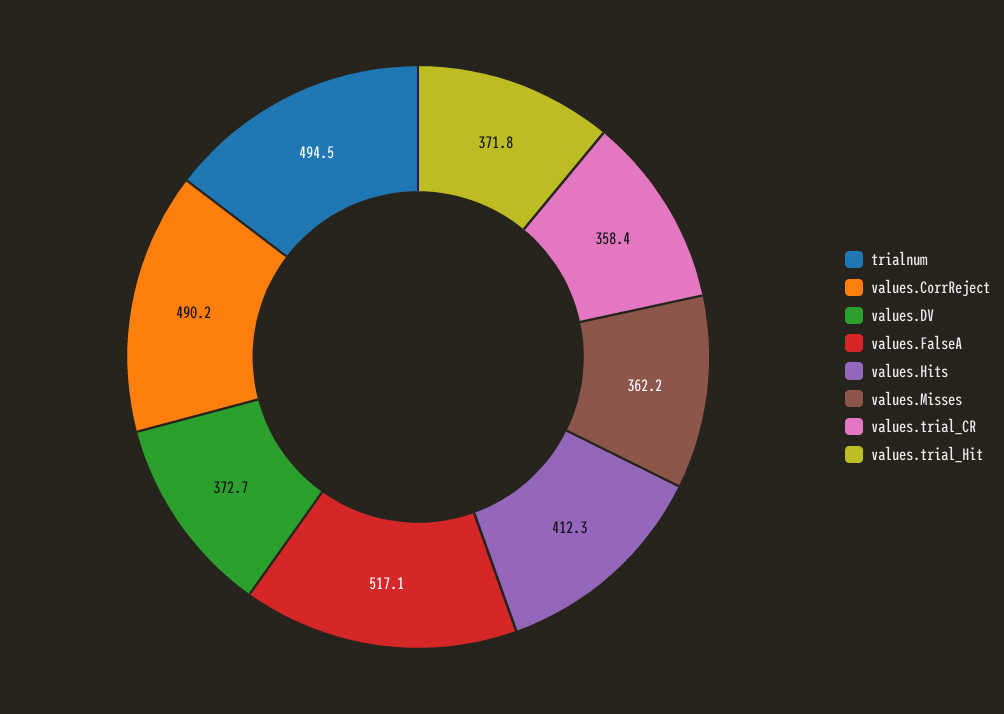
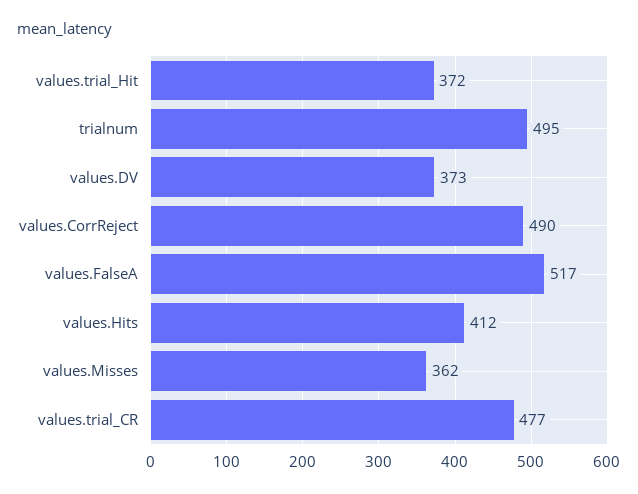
values.trial_CR: 358.4 -> 477

